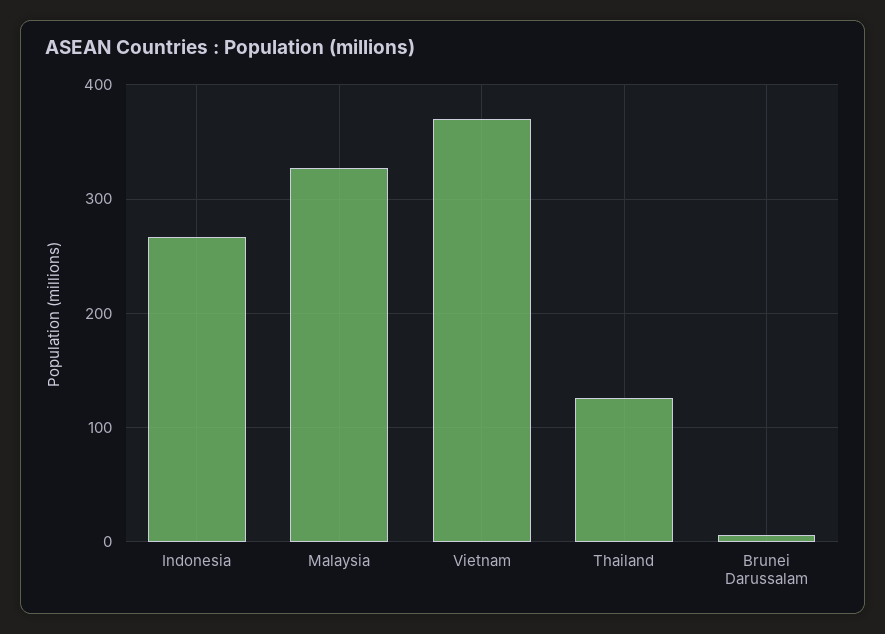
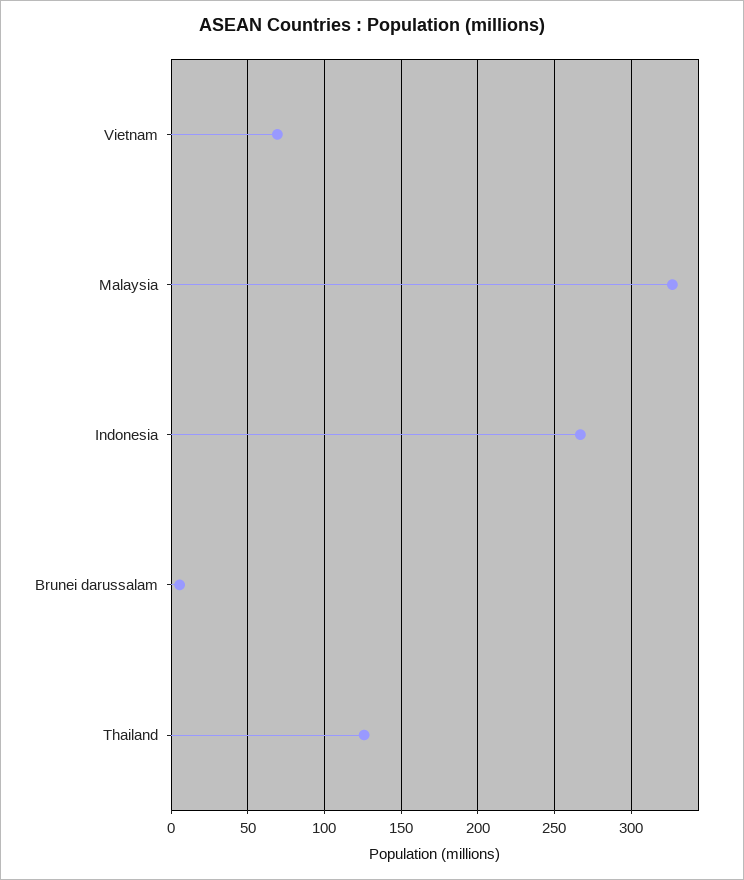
Vietnam: 370 -> 70

